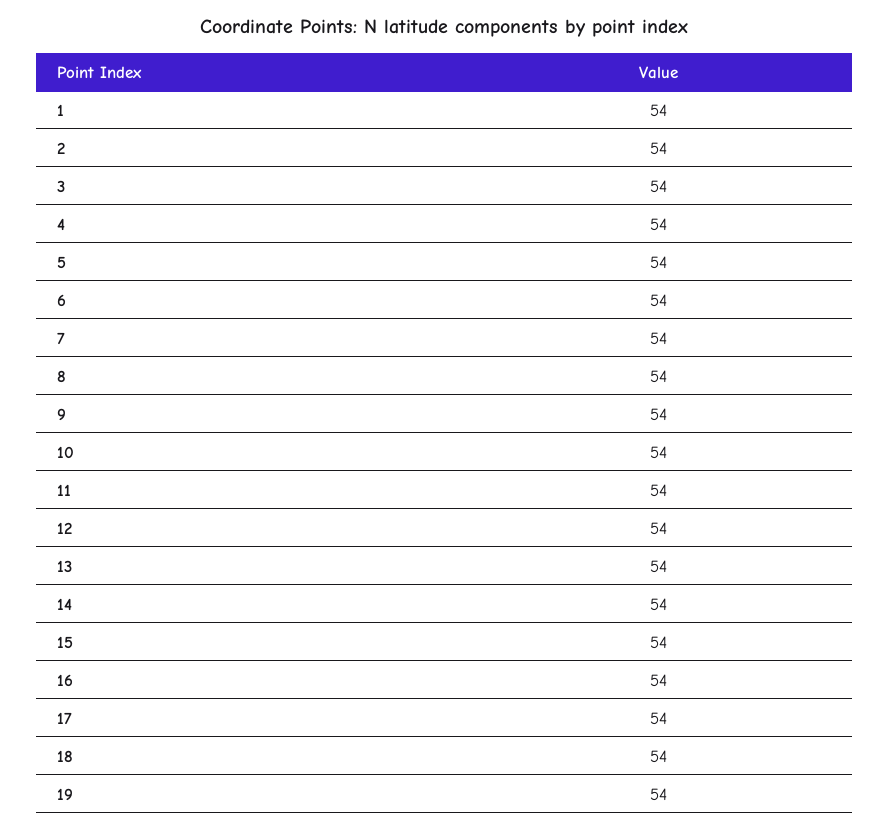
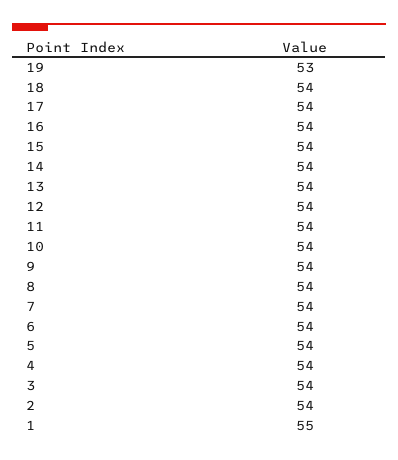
1: 54 -> 55
19: 54 -> 53

